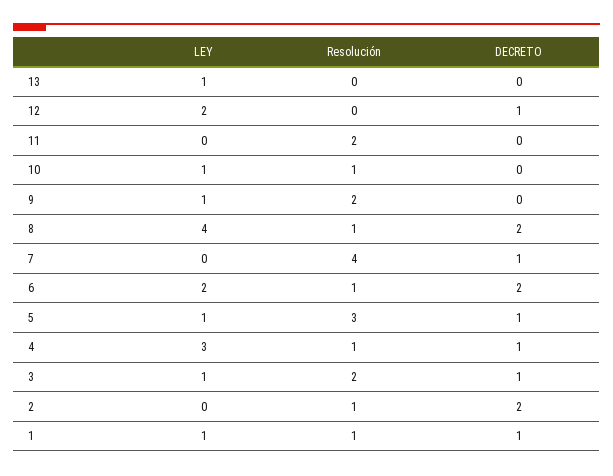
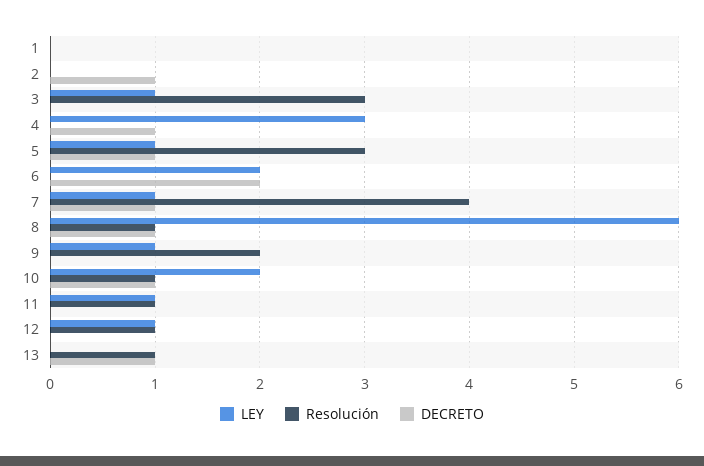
LEY, 13: 1 -> 0
Resolución, 13: 0 -> 1
DECRETO, 13: 0 -> 1
LEY, 12: 2 -> 1
Resolución, 12: 0 -> 1
DECRETO, 12: 1 -> 0
LEY, 11: 0 -> 1
Resolución, 11: 2 -> 1
LEY, 10: 1 -> 2
DECRETO, 10: 0 -> 1
LEY, 8: 4 -> 6
DECRETO, 8: 2 -> 1
LEY, 7: 0 -> 1
Resolución, 6: 1 -> 0
Resolución, 4: 1 -> 0
Resolución, 3: 2 -> 3
DECRETO, 3: 1 -> 0
Resolución, 2: 1 -> 0
DECRETO, 2: 2 -> 1
LEY, 1: 1 -> 0
Resolución, 1: 1 -> 0
DECRETO, 1: 1 -> 0

